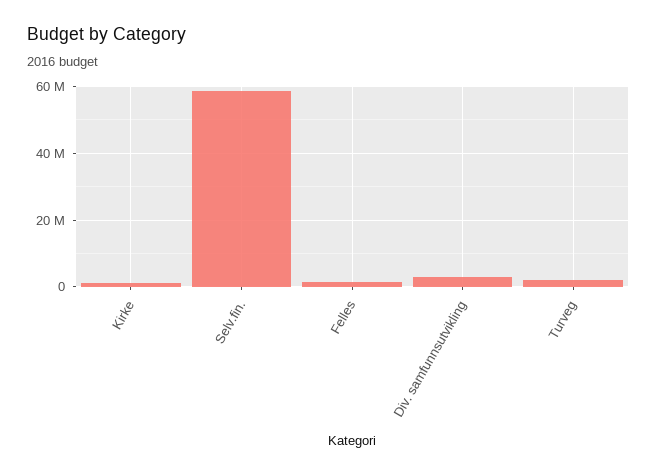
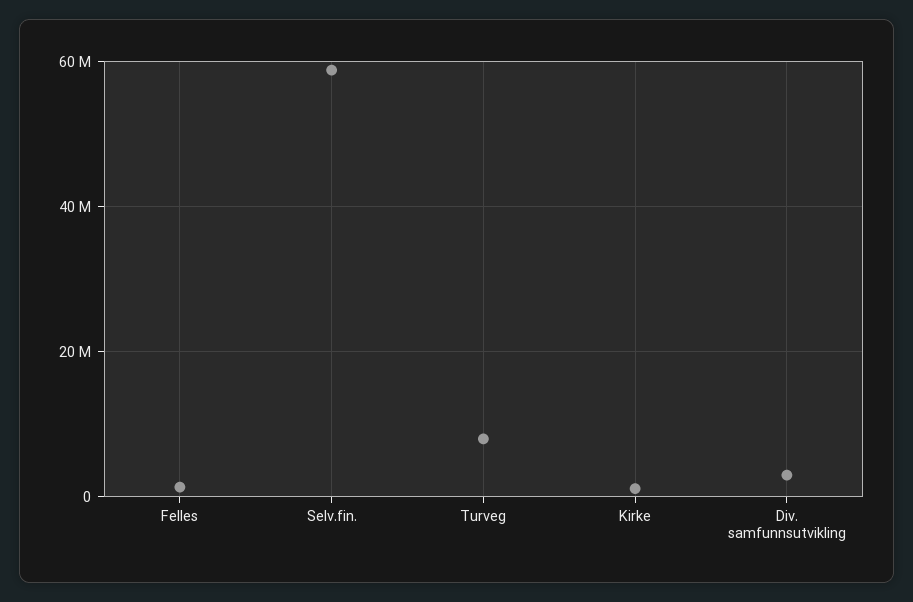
Turveg: 2000000 -> 8000000

